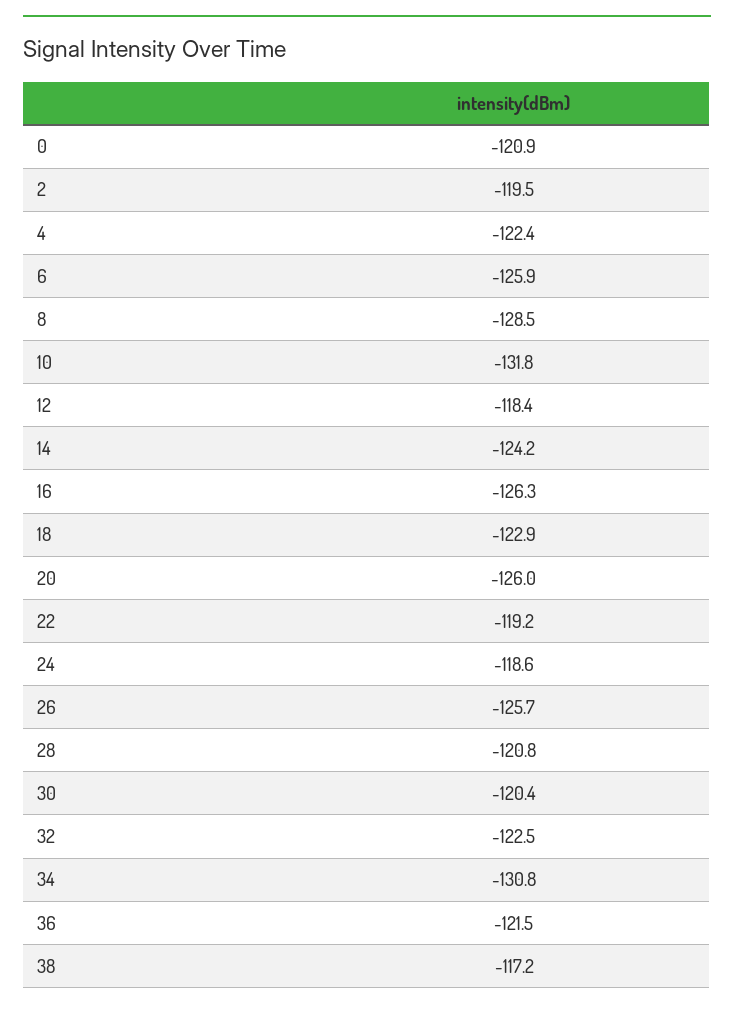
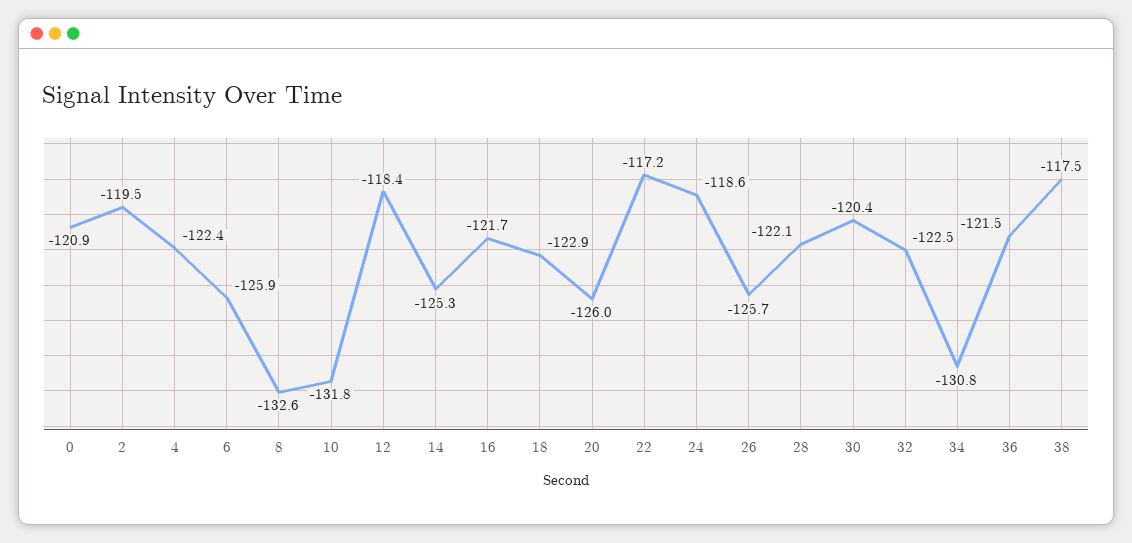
8: -128.5 -> -132.6
14: -124.2 -> -125.3
16: -126.3 -> -121.7
22: -119.2 -> -117.2
28: -120.8 -> -122.1
38: -117.2 -> -117.5

